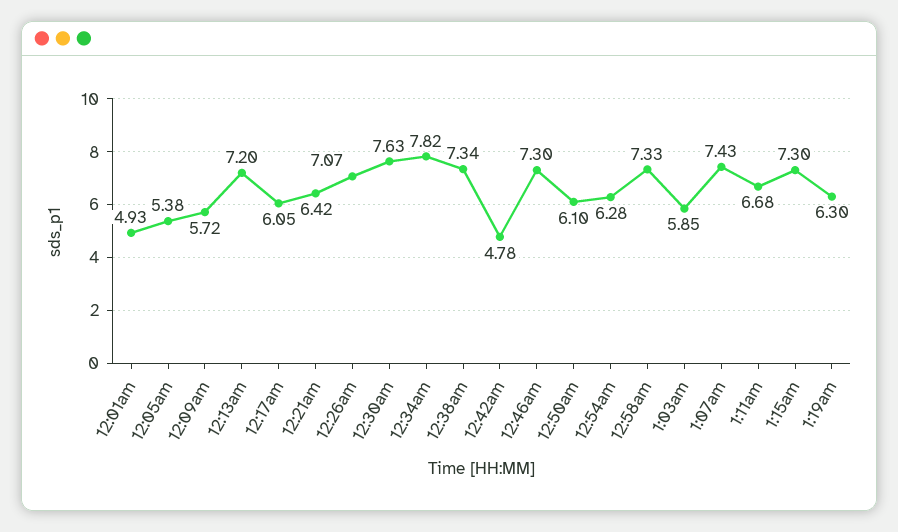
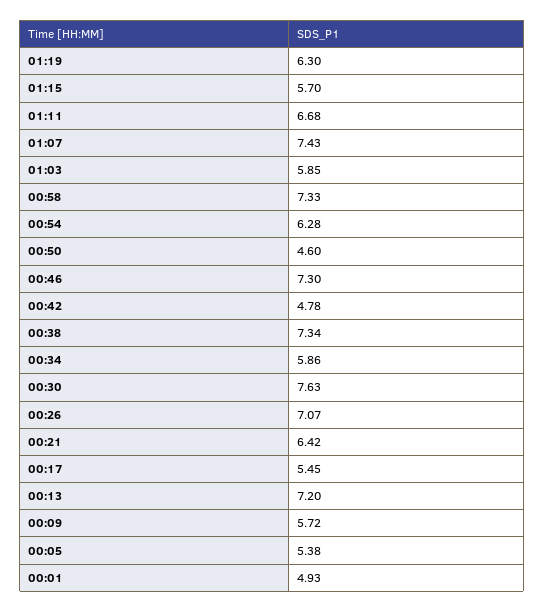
12:17am: 6.05 -> 5.45
12:34am: 7.82 -> 5.86
12:50am: 6.1 -> 4.6
1:15am: 7.3 -> 5.7

